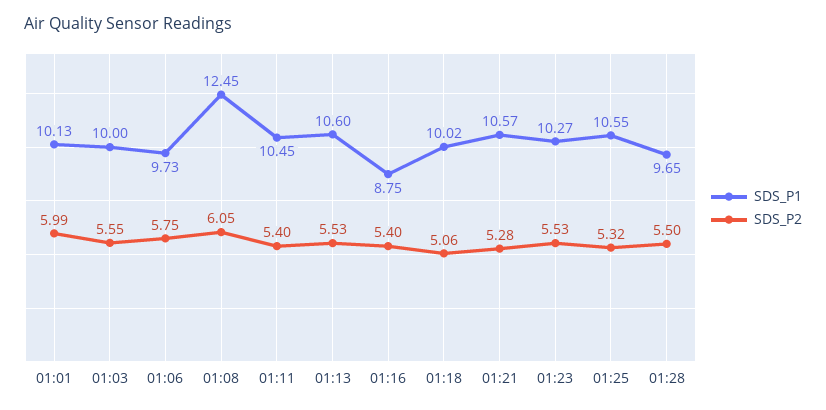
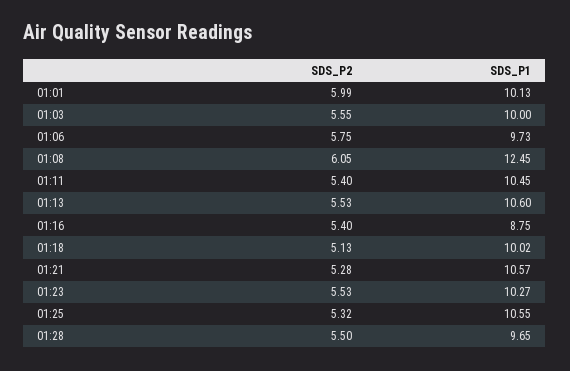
SDS_P2, 01:18: 5.06 -> 5.13

